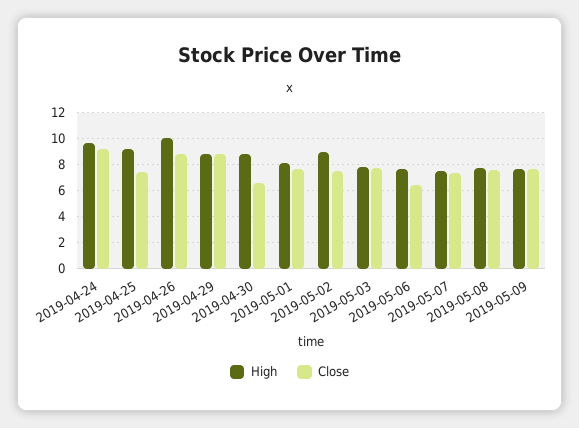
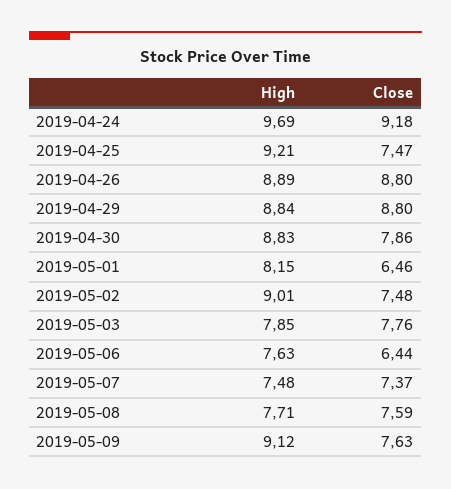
High, 2019-04-26: 10 -> 8.89
Close, 2019-04-30: 6.5 -> 7.86
Close, 2019-05-01: 7.5 -> 6.46
High, 2019-05-09: 7.5 -> 9.12

